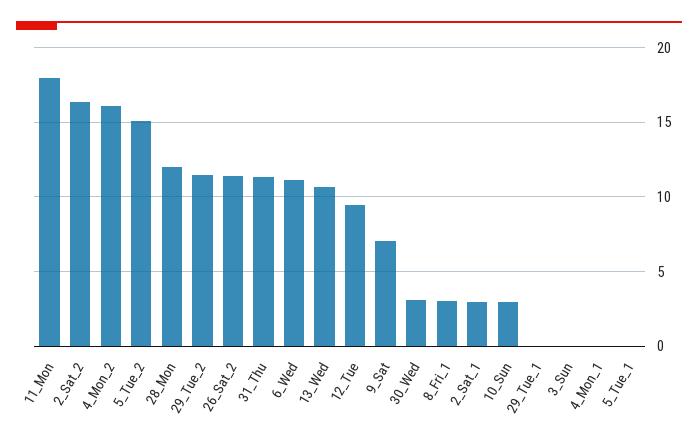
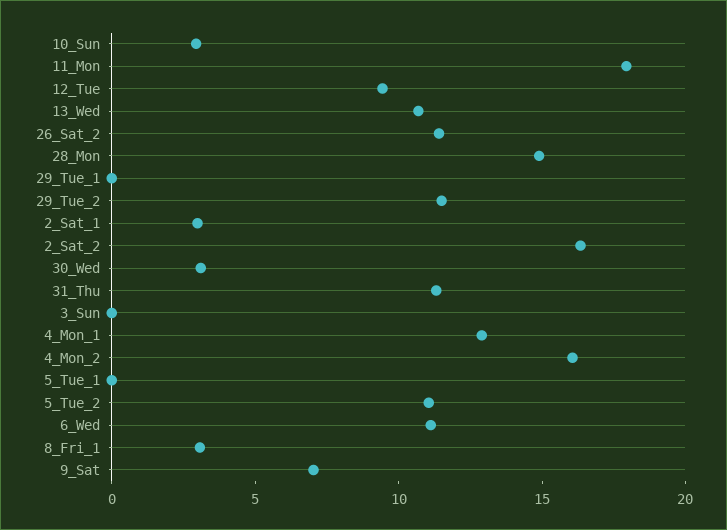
5_Tue_2: 15 -> 11
28_Mon: 12 -> 15
4_Mon_1: 0 -> 13

